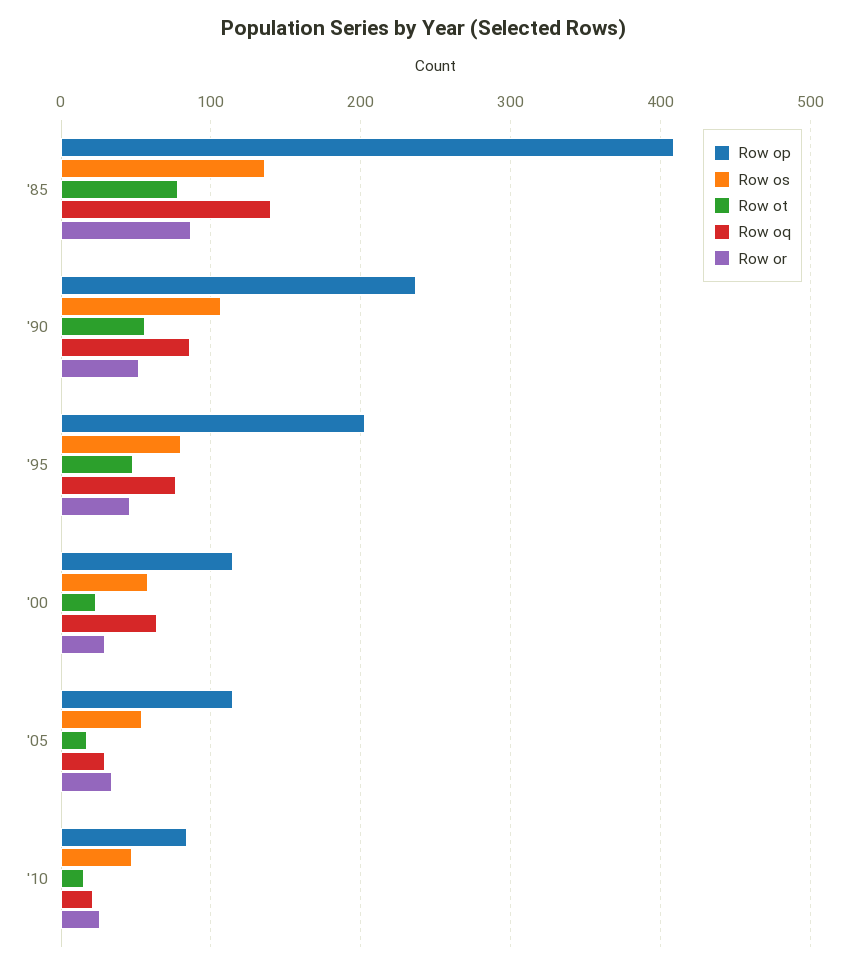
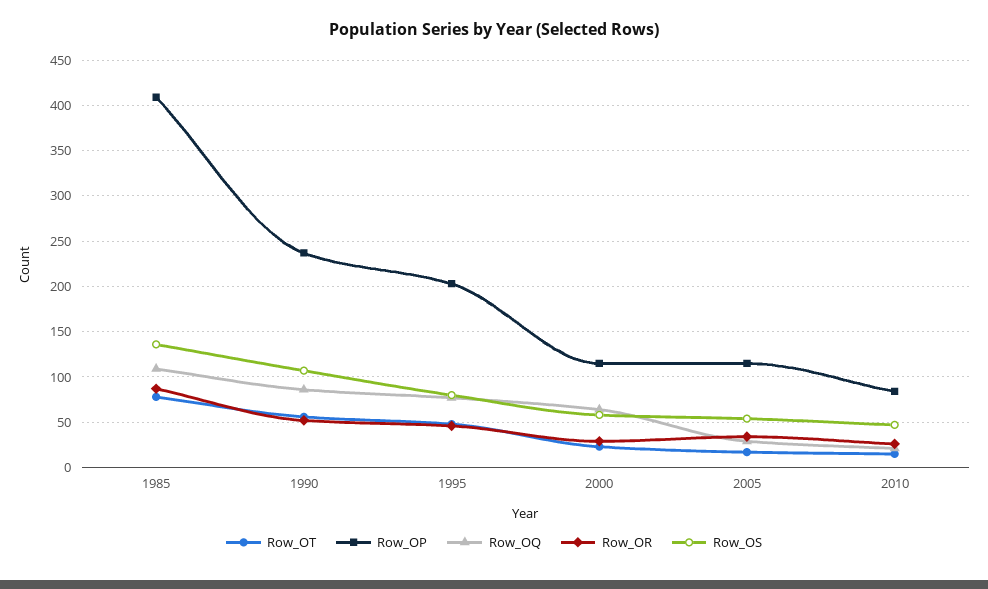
Row oq, '85: 140 -> 110

